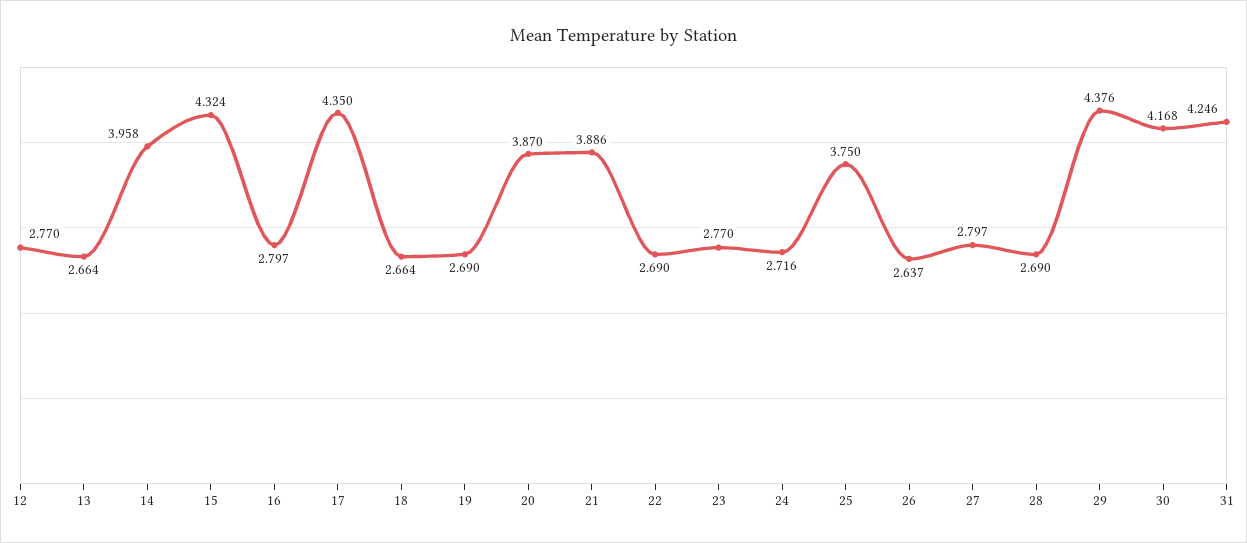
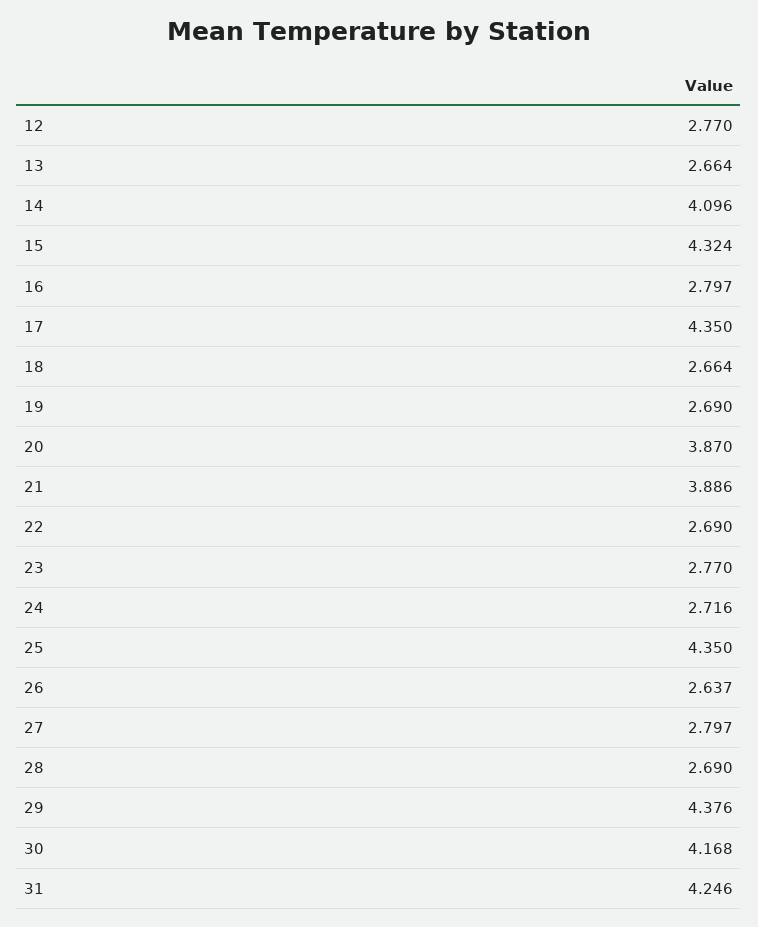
14: 3.958 -> 4.096
25: 3.75 -> 4.35

